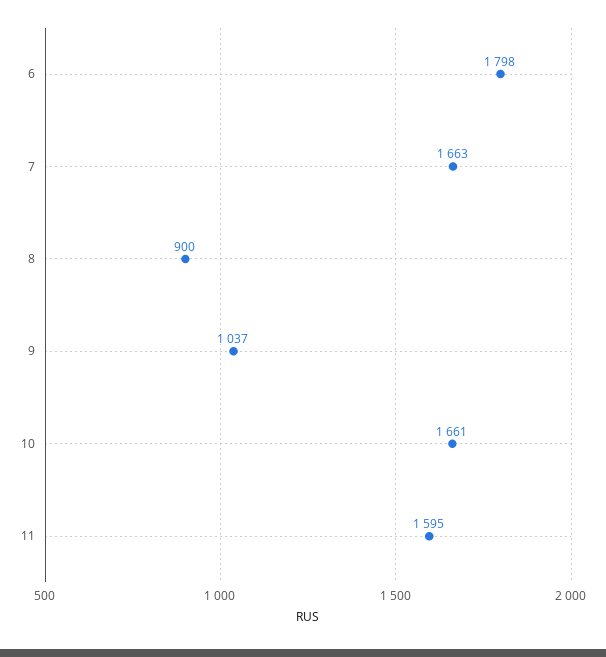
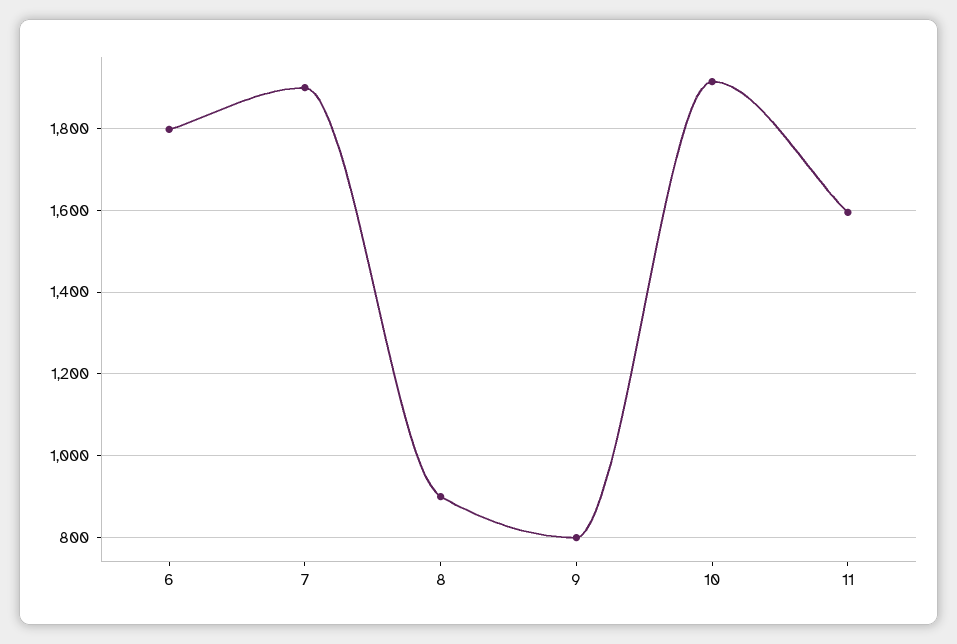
7: 1663 -> 1900
9: 1037 -> 800
10: 1661 -> 1920

